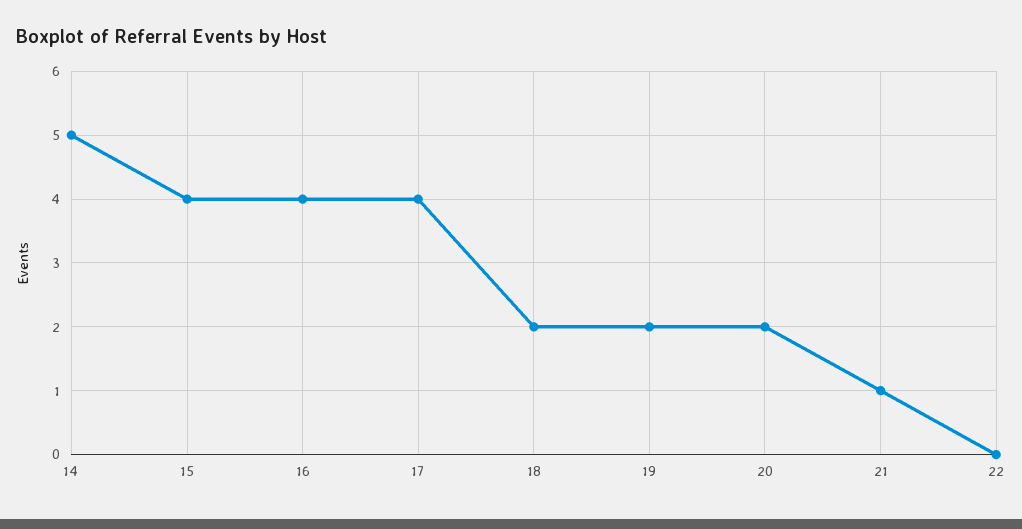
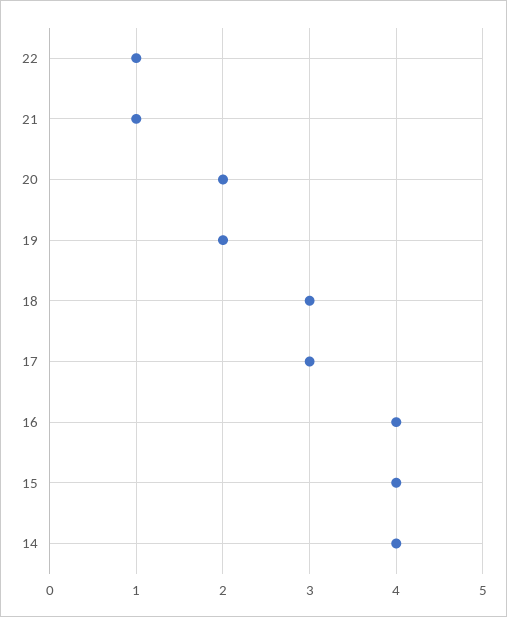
14: 5 -> 4
17: 4 -> 3
18: 2 -> 3
22: 0 -> 1

